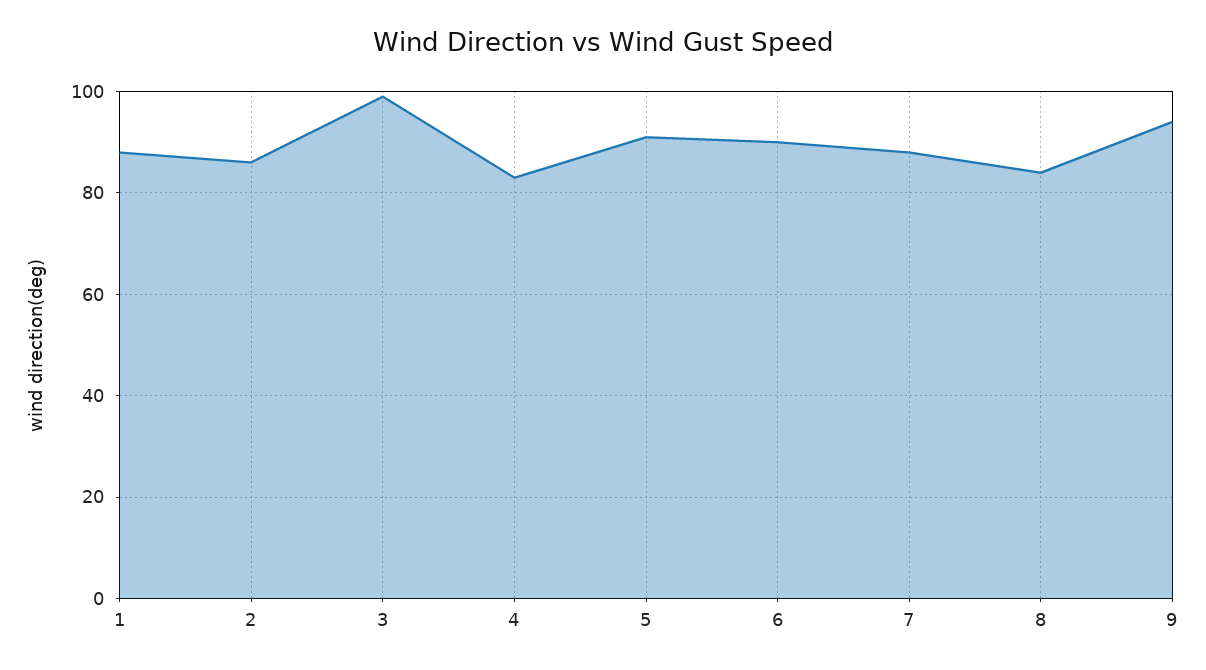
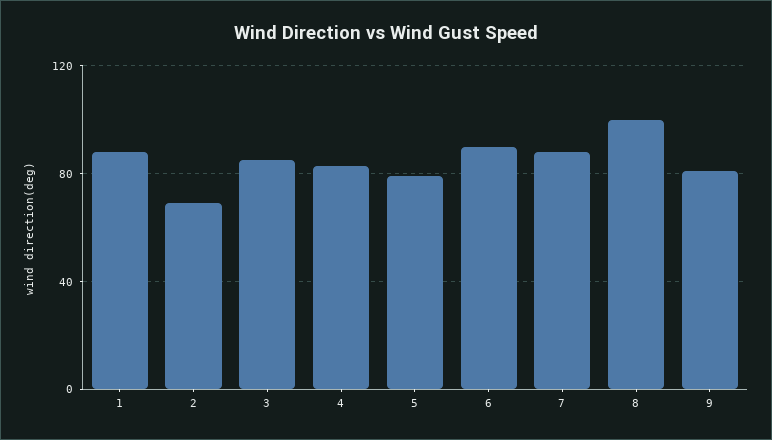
2: 85 -> 70
3: 100 -> 85
5: 90 -> 80
8: 85 -> 100
9: 95 -> 80

